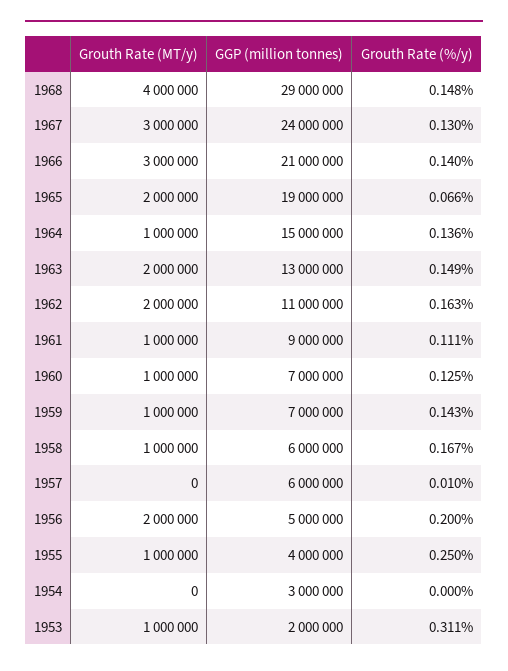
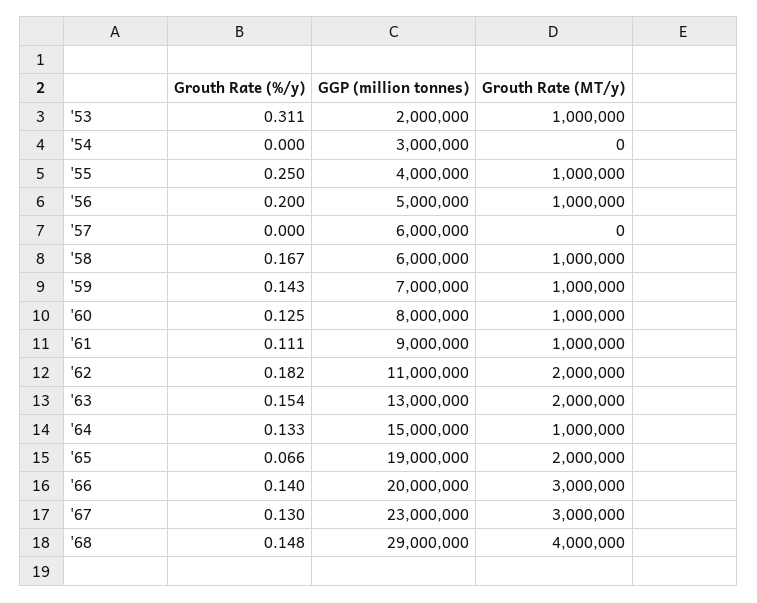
GGP (million tonnes), 1967: 24000000 -> 23000000
GGP (million tonnes), 1966: 21000000 -> 20000000
Grouth Rate (%/y), 1964: 0.136 -> 0.133
Grouth Rate (%/y), 1963: 0.149 -> 0.154
Grouth Rate (%/y), 1962: 0.163 -> 0.182
GGP (million tonnes), 1960: 7000000 -> 8000000
Grouth Rate (%/y), 1957: 0.01 -> 0
Grouth Rate (MT/y), 1956: 2000000 -> 1000000

